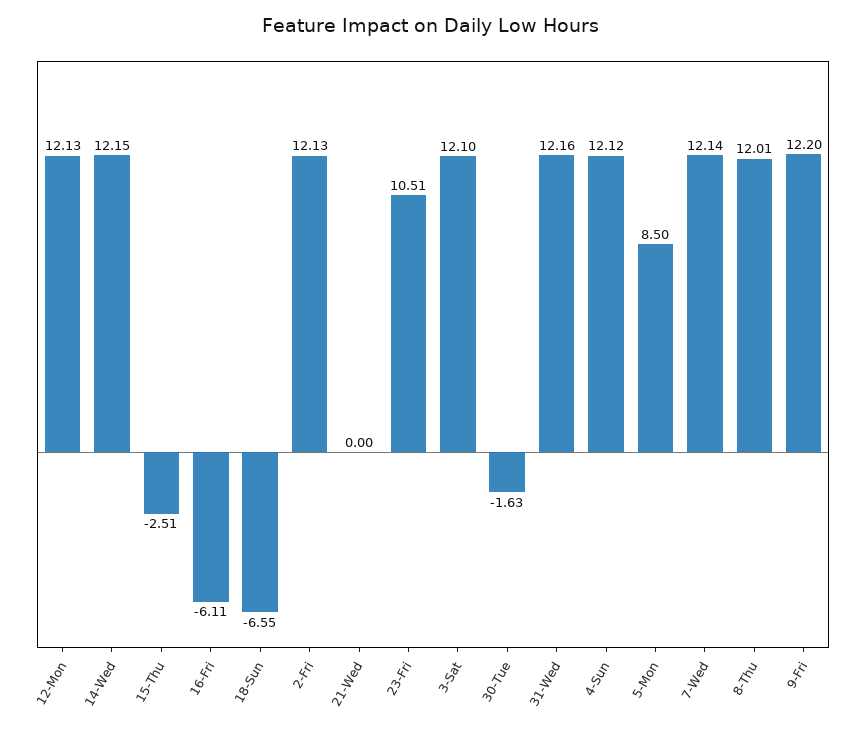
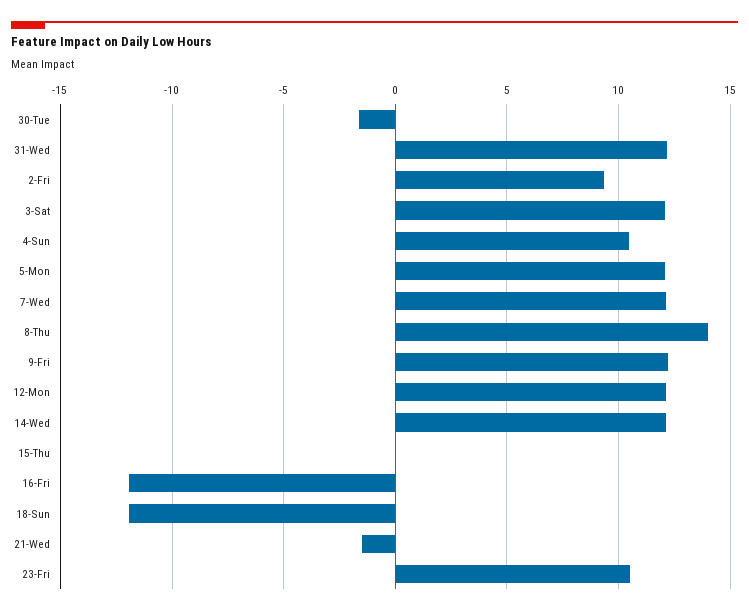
15-Thu: -2.51 -> 0
16-Fri: -6.11 -> -12
18-Sun: -6.55 -> -12
2-Fri: 12.13 -> 9.5
21-Wed: 0 -> -1.5
4-Sun: 12.12 -> 10.5
5-Mon: 8.5 -> 12
8-Thu: 12.01 -> 14

